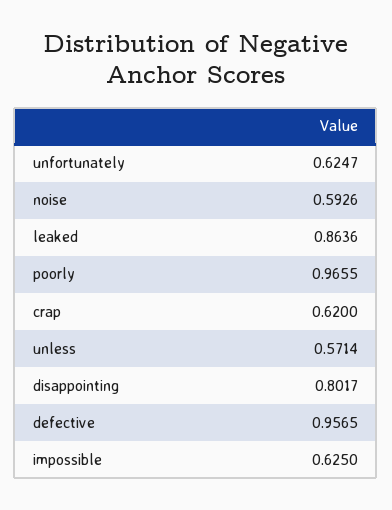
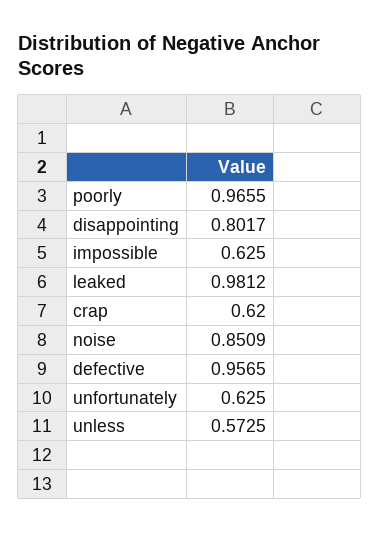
unfortunately: 0.6247 -> 0.625
noise: 0.5926 -> 0.8509
leaked: 0.8636 -> 0.9812
unless: 0.5714 -> 0.5725

